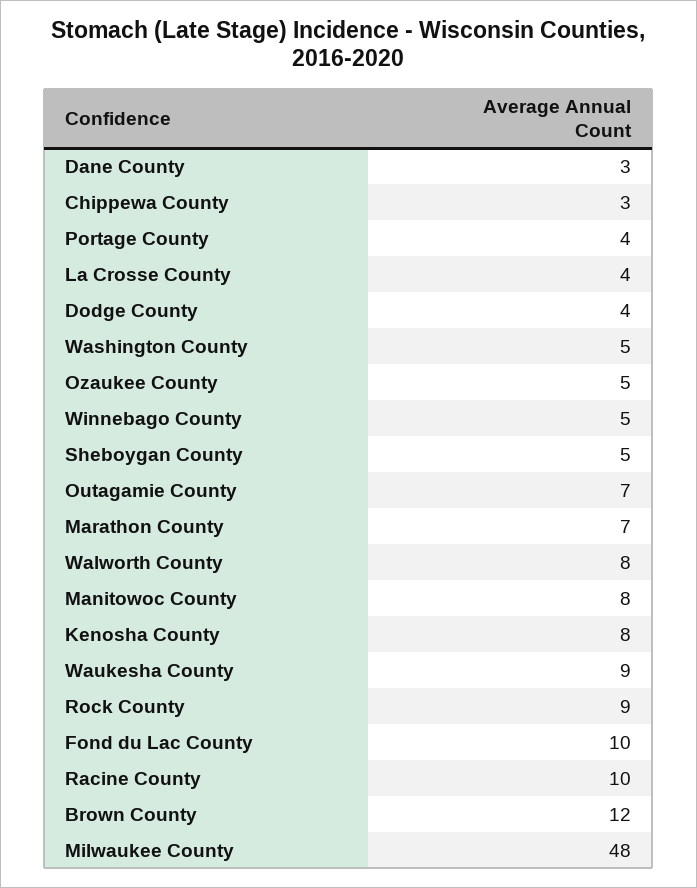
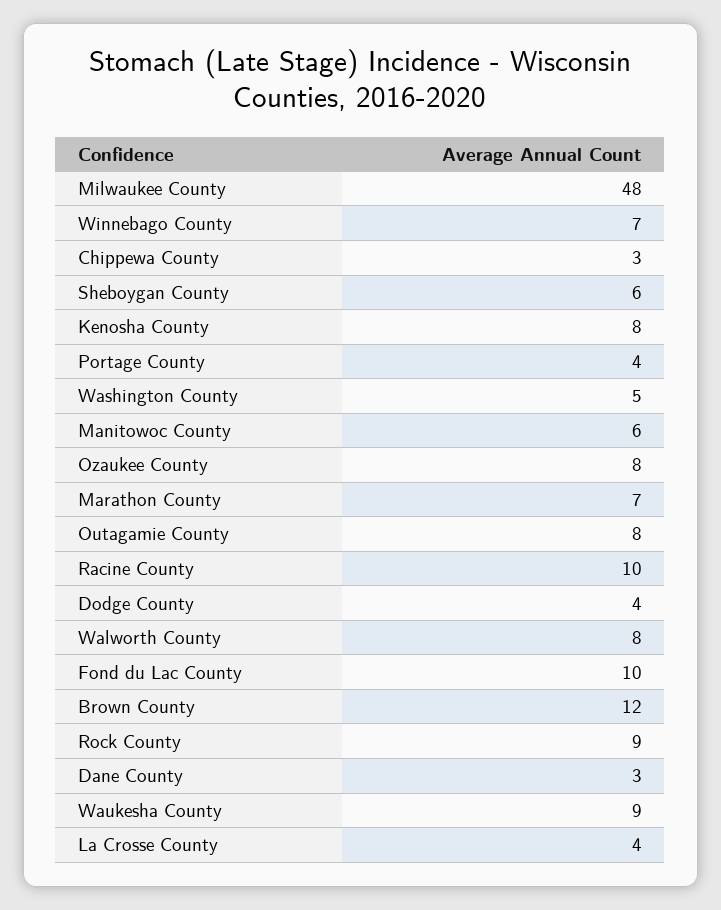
Ozaukee County: 5 -> 8
Winnebago County: 5 -> 7
Sheboygan County: 5 -> 6
Outagamie County: 7 -> 8
Manitowoc County: 8 -> 6

